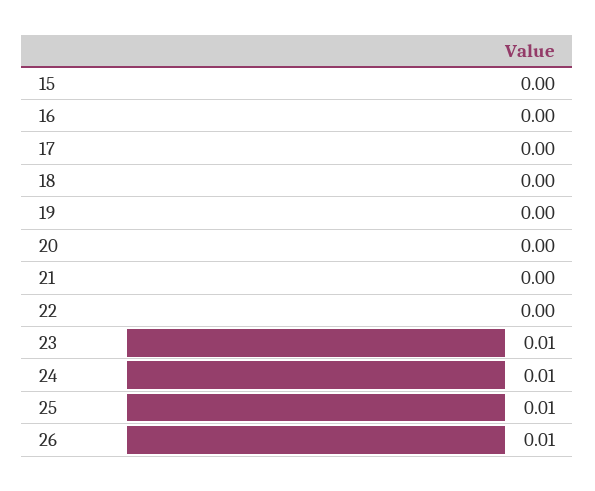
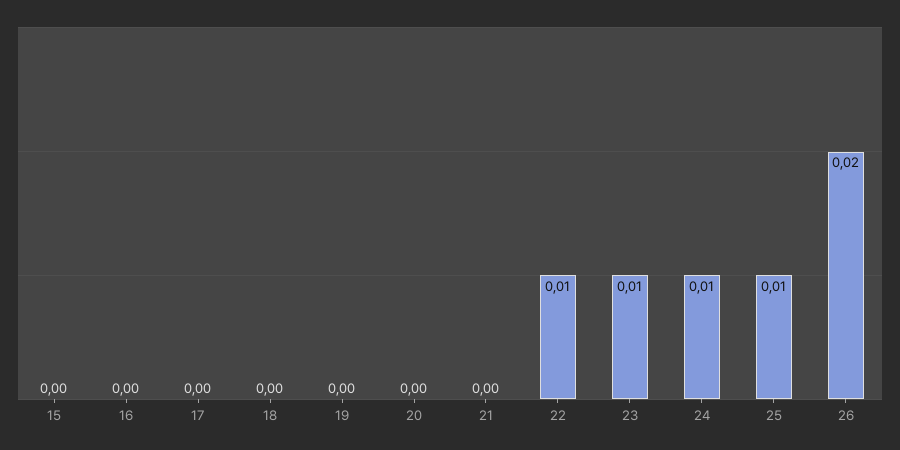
22: 0 -> 0.01
26: 0.01 -> 0.02

